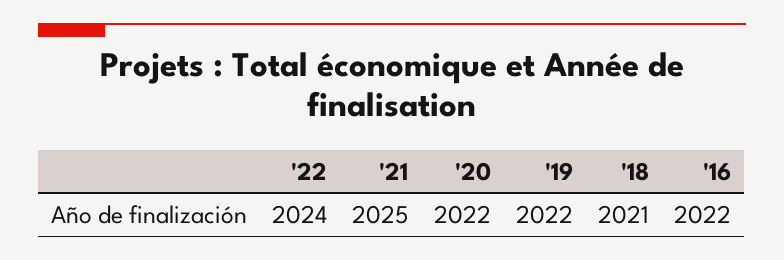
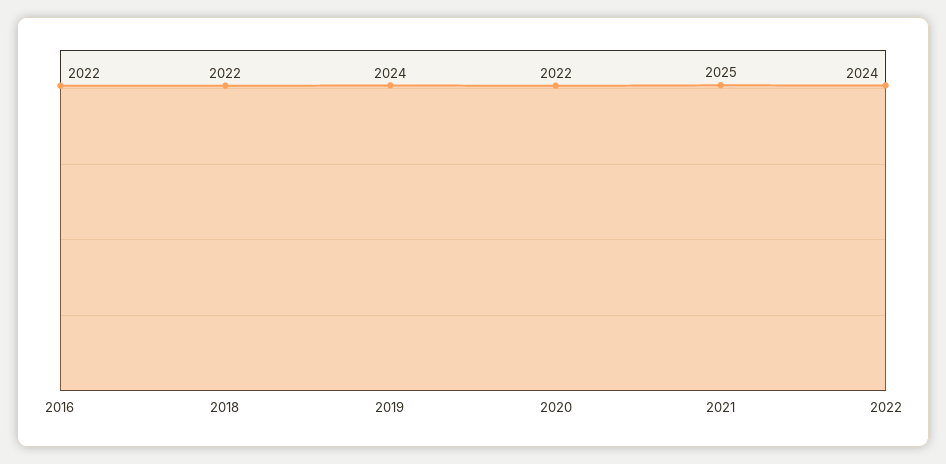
'19: 2022 -> 2024
'18: 2021 -> 2022

